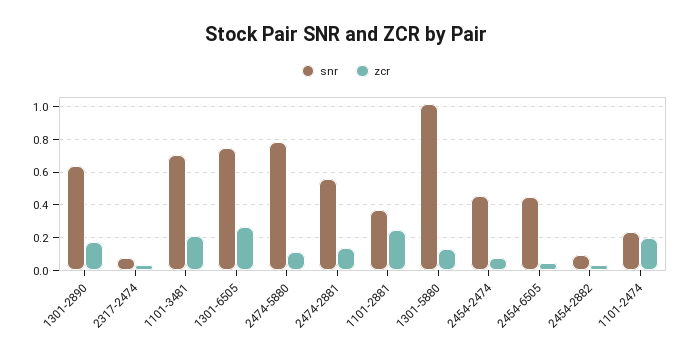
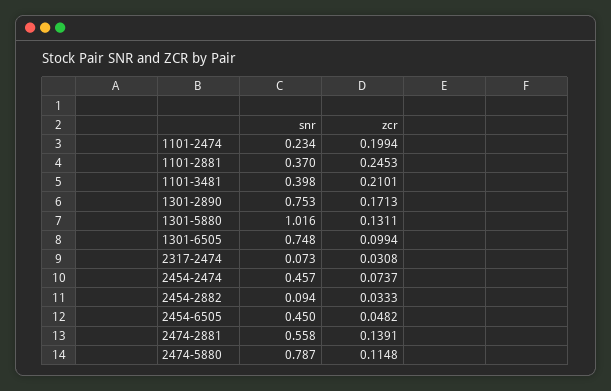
snr, 1301-2890: 0.65 -> 0.753
snr, 1101-3481: 0.7 -> 0.398
zcr, 1301-6505: 0.25 -> 0.0994

